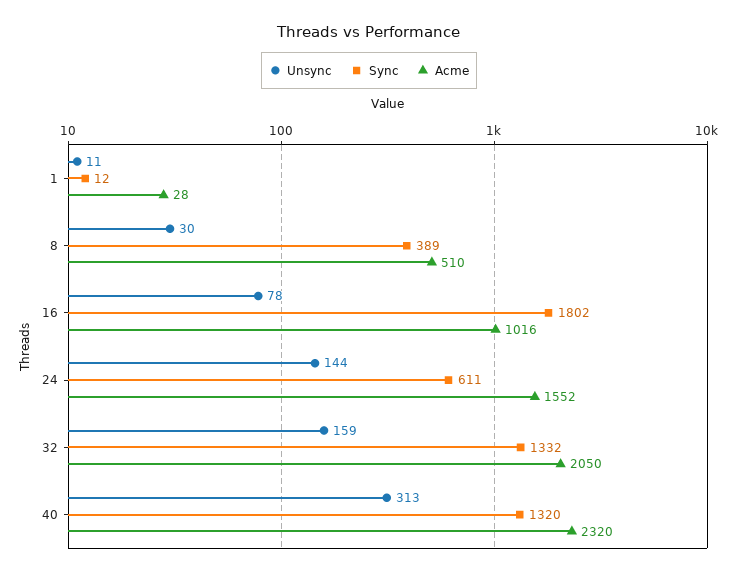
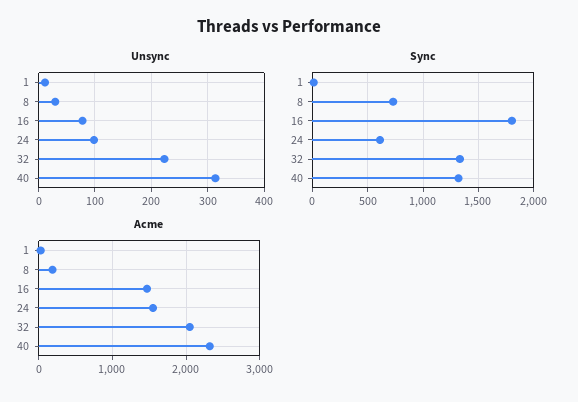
Sync, 8: 389 -> 700
Acme, 8: 510 -> 200
Acme, 16: 1016 -> 1500
Unsync, 24: 144 -> 100
Unsync, 32: 159 -> 220

